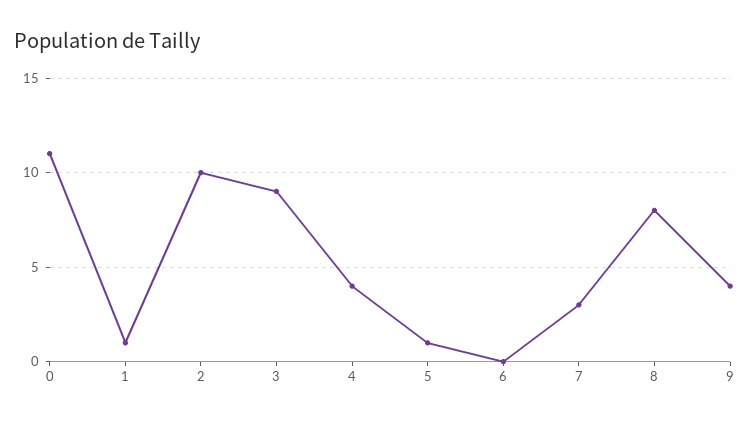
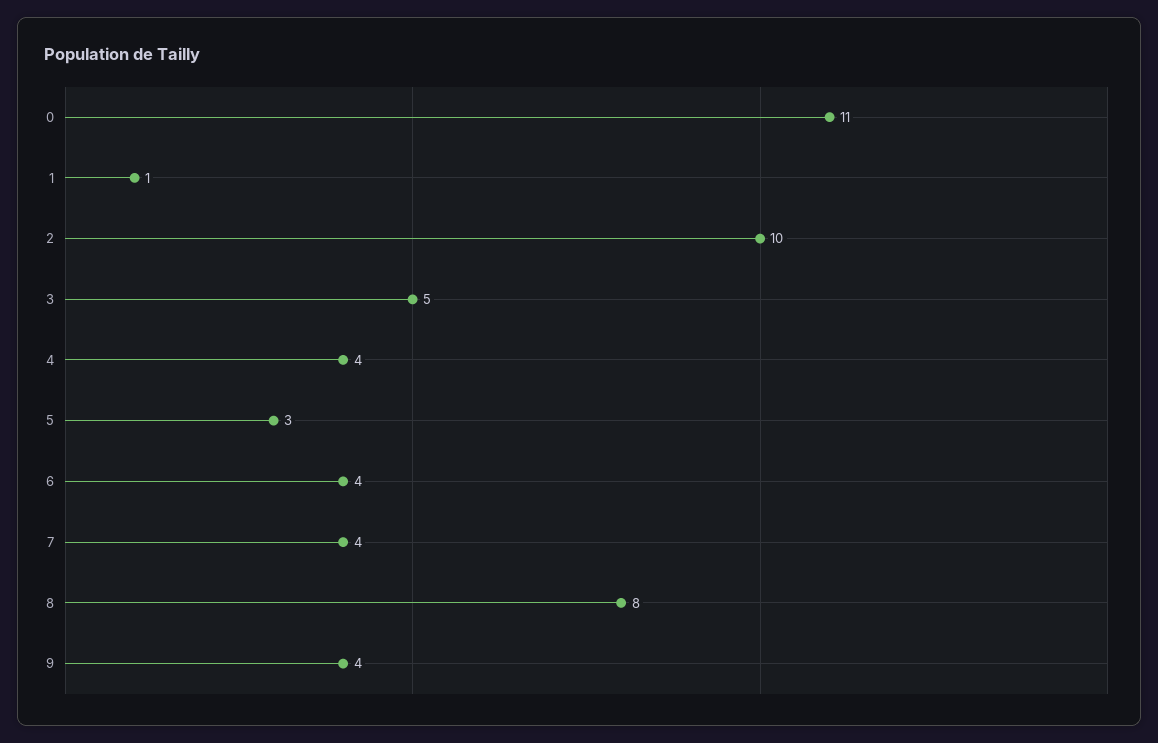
3: 9 -> 5
5: 1 -> 3
6: 0 -> 4
7: 3 -> 4

